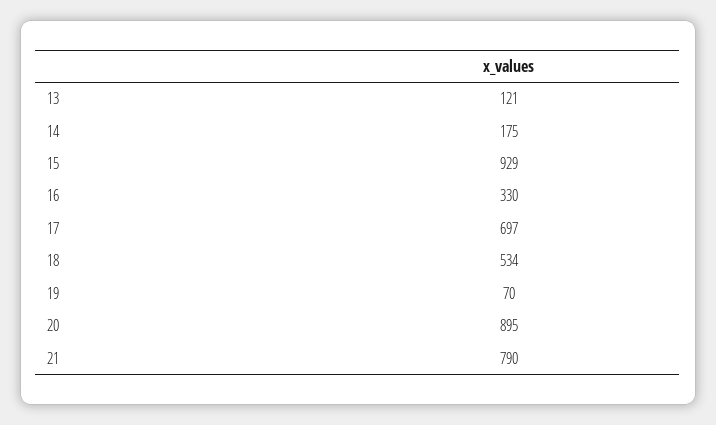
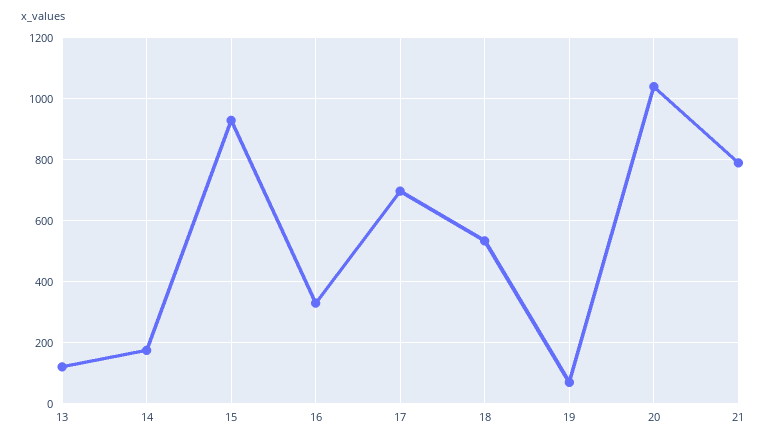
20: 895 -> 1040

